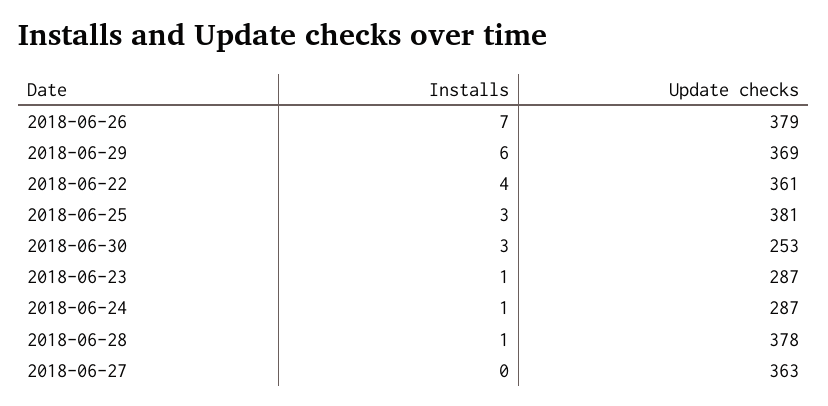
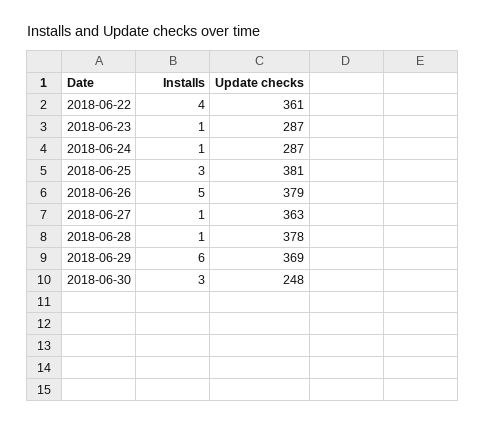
Installs, 2018-06-26: 7 -> 5
Update checks, 2018-06-30: 253 -> 248
Installs, 2018-06-27: 0 -> 1

